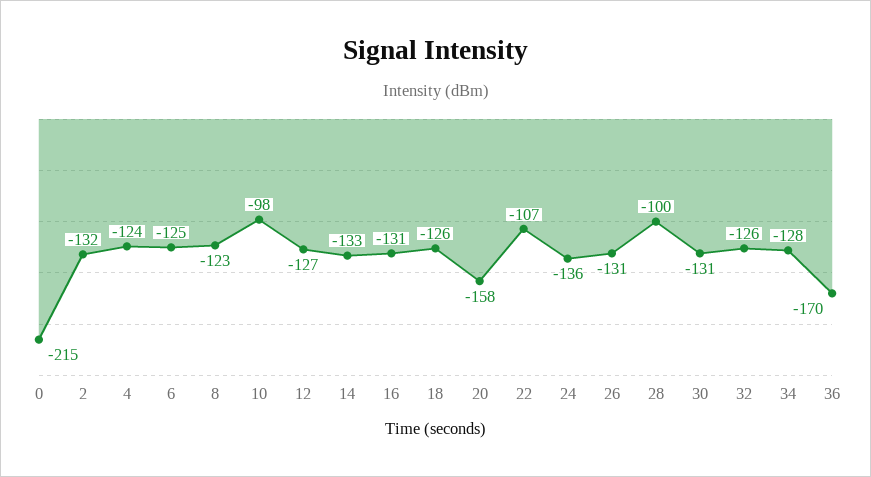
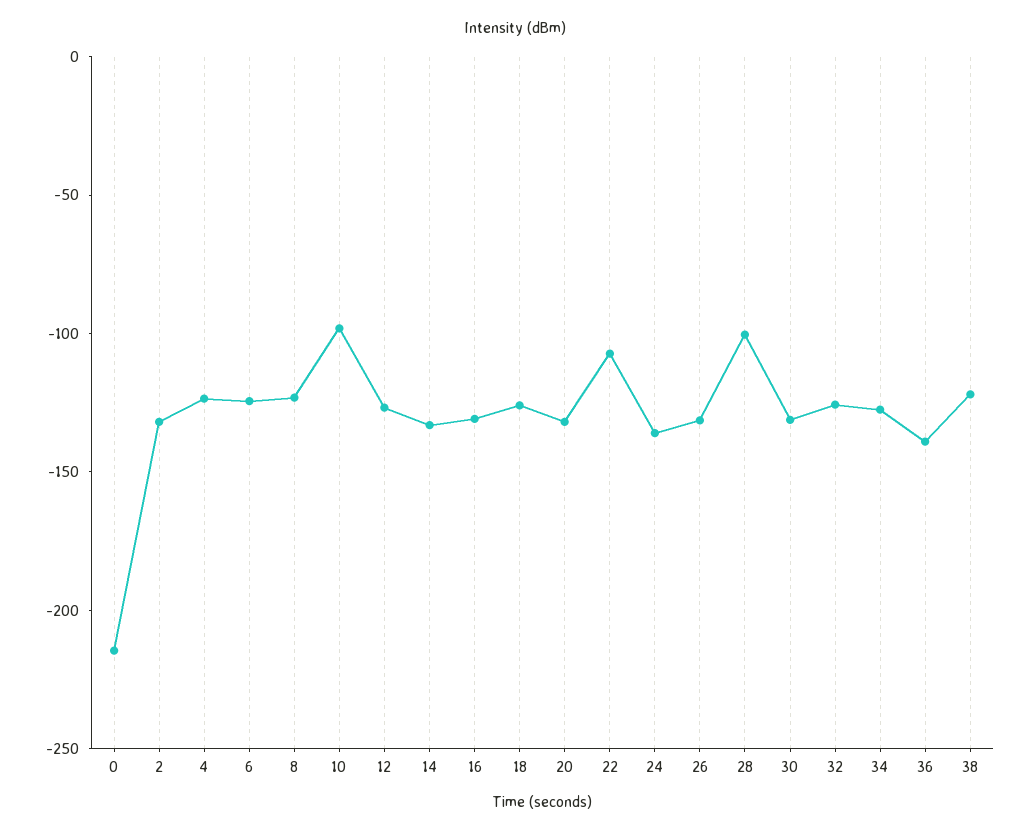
20: -158 -> -130
36: -170 -> -140
38: none -> -120

